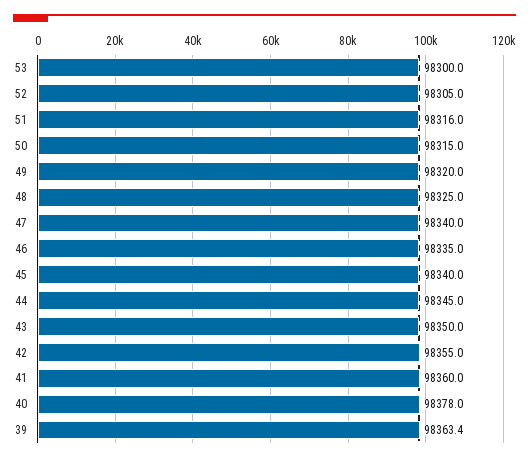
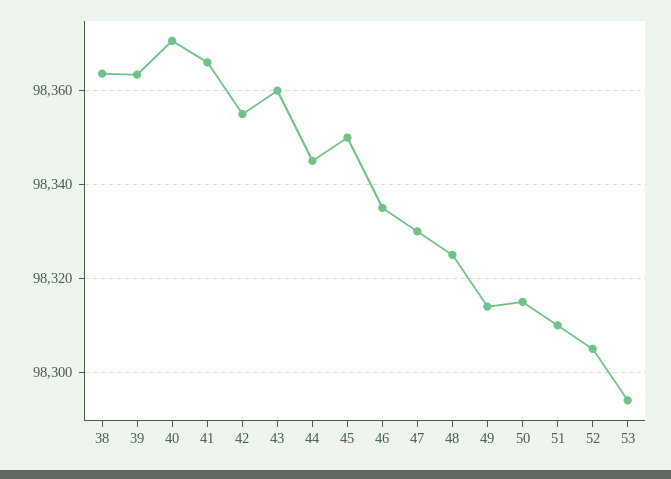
53: 98300 -> 98294
51: 98316 -> 98310
49: 98320 -> 98314
47: 98340 -> 98330
45: 98340 -> 98350
43: 98350 -> 98360
41: 98360 -> 98366
40: 98378 -> 98370
38: none -> 98364

